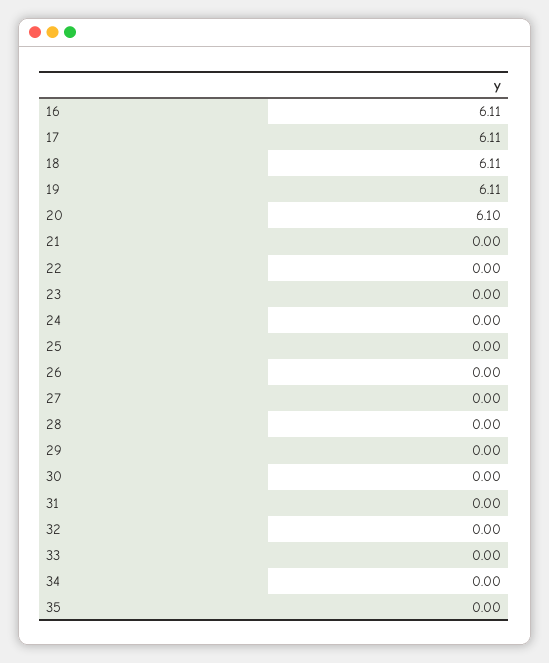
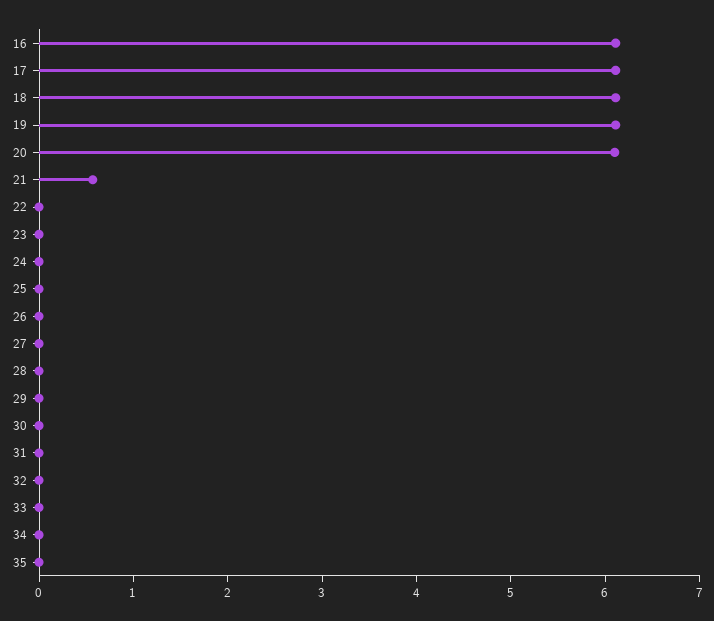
21: 0 -> 0.6

